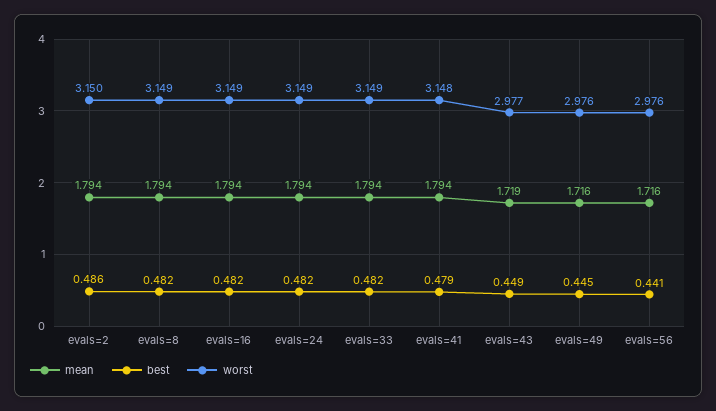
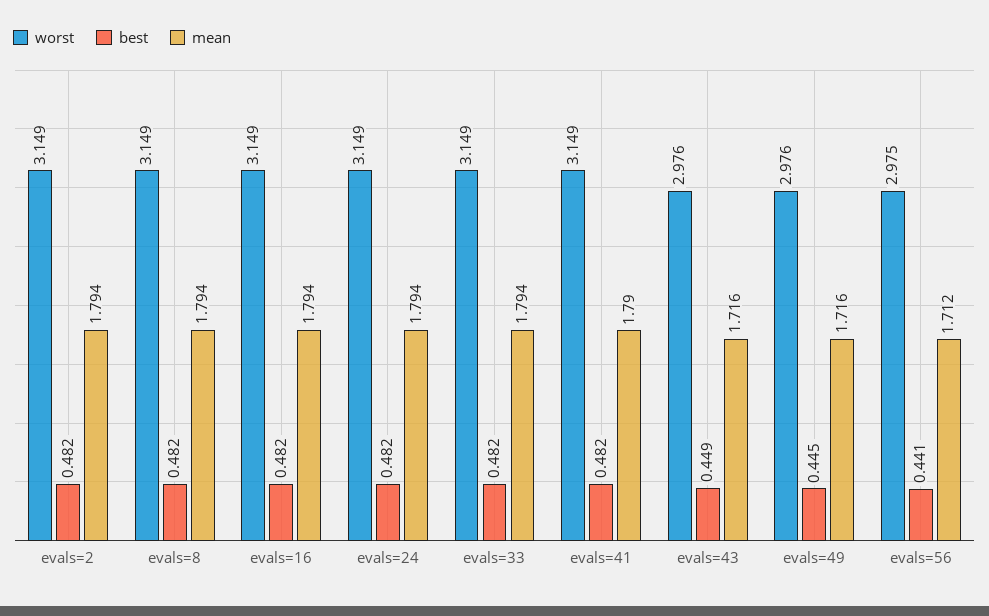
best, evals=2: 0.486 -> 0.482
worst, evals=2: 3.15 -> 3.149
mean, evals=41: 1.794 -> 1.79
best, evals=41: 0.479 -> 0.482
worst, evals=41: 3.148 -> 3.149
mean, evals=43: 1.719 -> 1.716
worst, evals=43: 2.977 -> 2.976
mean, evals=56: 1.716 -> 1.712
worst, evals=56: 2.976 -> 2.975

